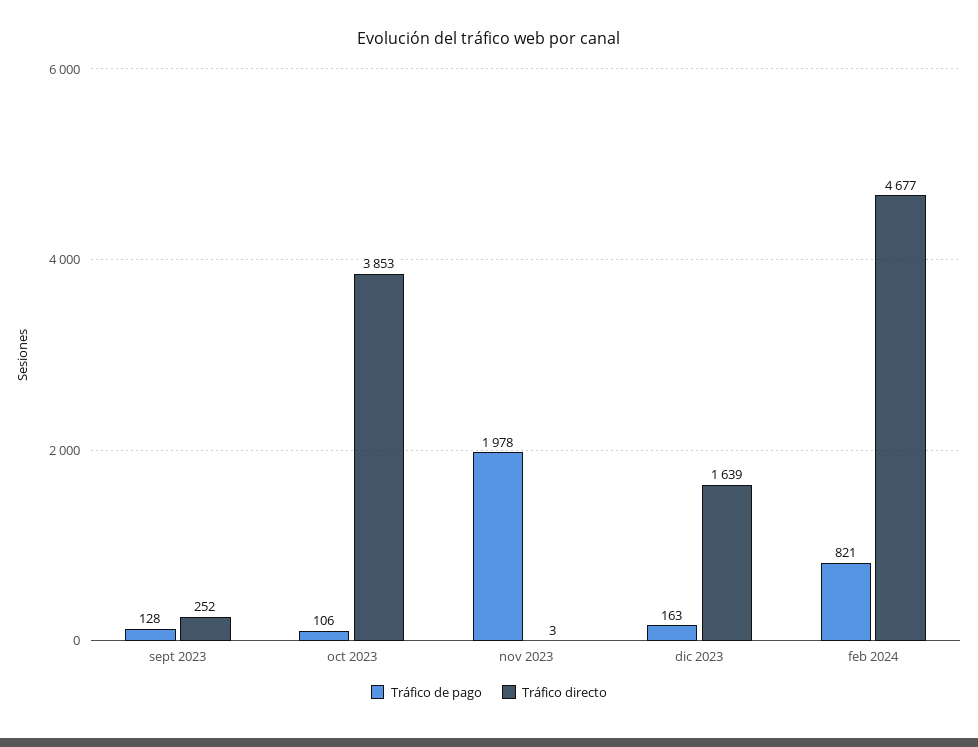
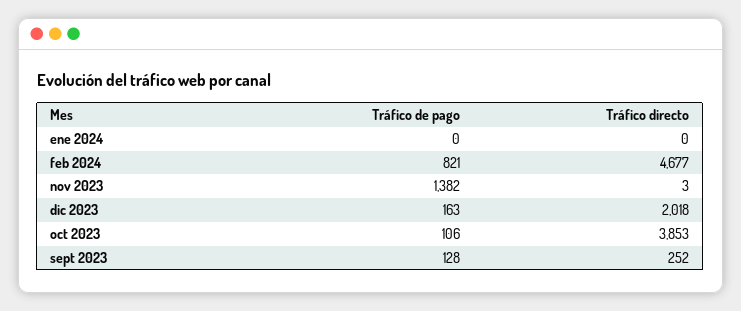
Tráfico de pago, nov 2023: 1978 -> 1382
Tráfico directo, dic 2023: 1639 -> 2018
Tráfico de pago, ene 2024: none -> 0
Tráfico directo, ene 2024: none -> 0

